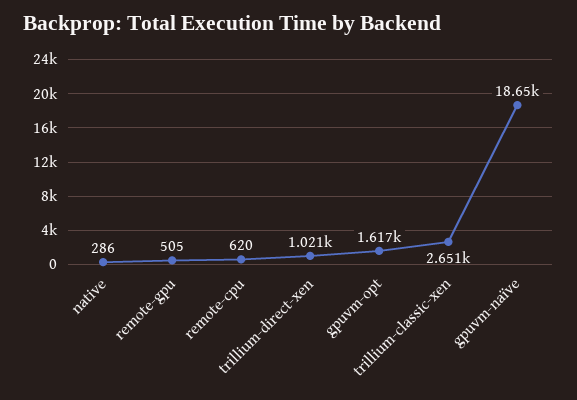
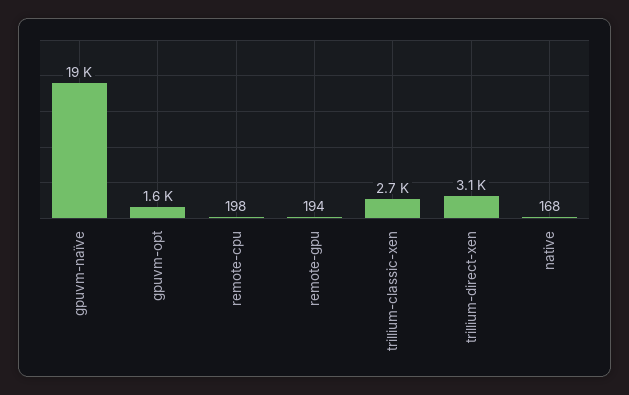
native: 286 -> 168
remote-gpu: 505 -> 194
remote-cpu: 620 -> 198
trillium-direct-xen: 1021 -> 3100

